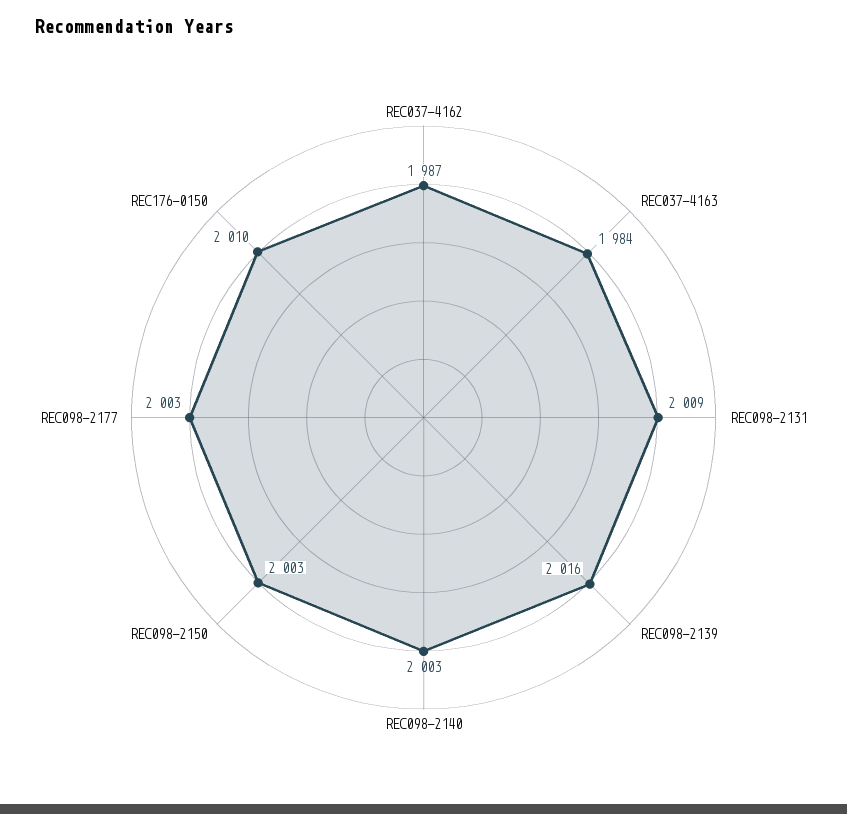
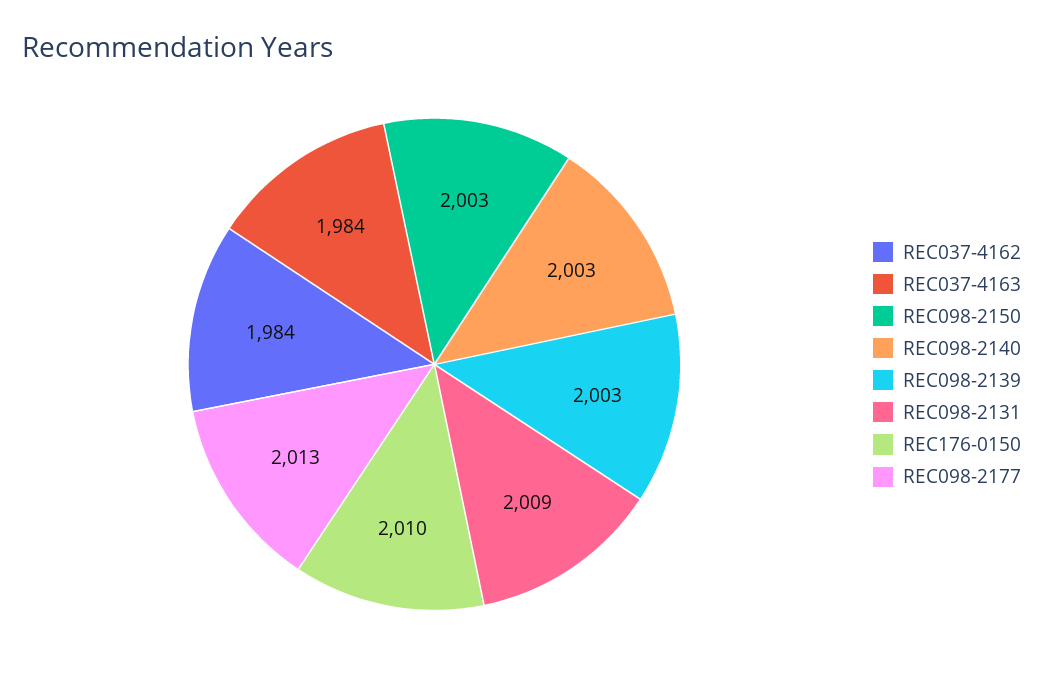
REC037-4162: 1987 -> 1984
REC098-2139: 2016 -> 2003
REC098-2177: 2003 -> 2013

